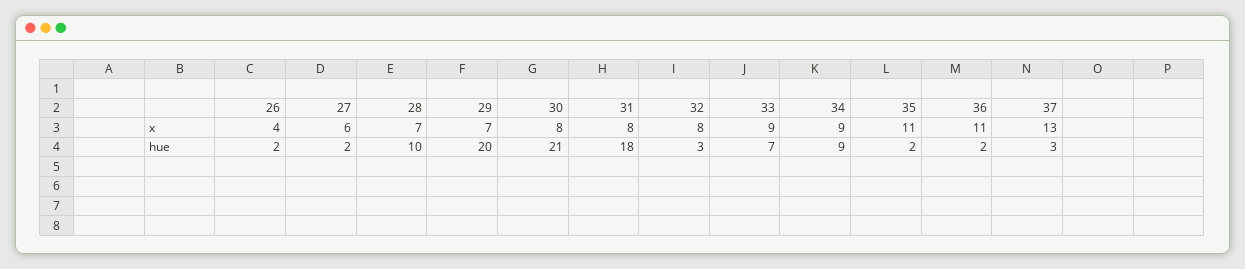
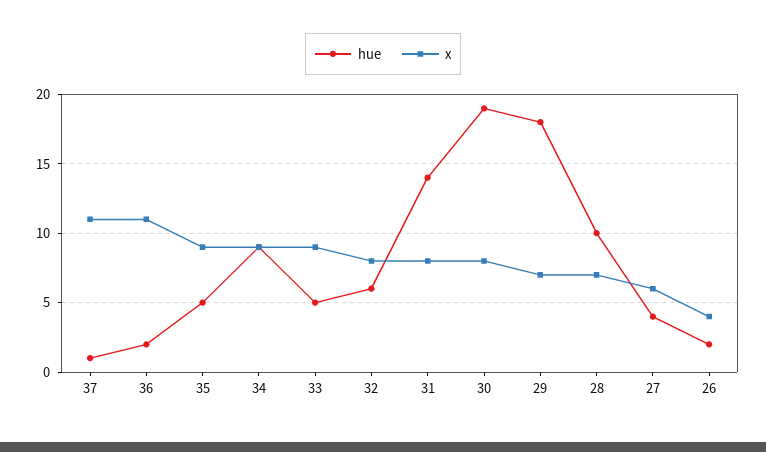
x, 35: 11 -> 9
x, 37: 13 -> 11
hue, 27: 2 -> 4
hue, 29: 20 -> 18
hue, 30: 21 -> 19
hue, 31: 18 -> 14
hue, 32: 3 -> 6
hue, 33: 7 -> 5
hue, 35: 2 -> 5
hue, 37: 3 -> 1

